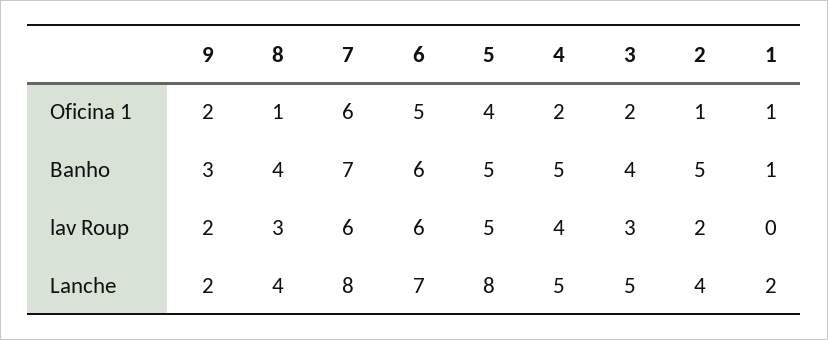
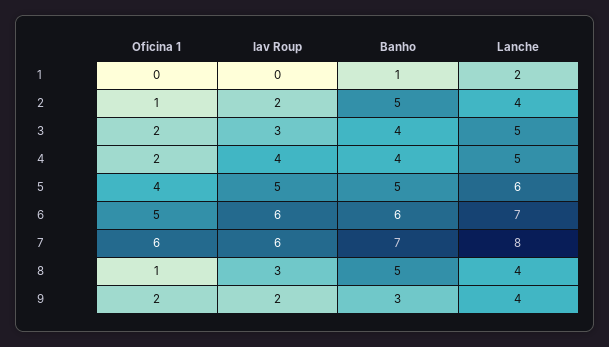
1, Oficina 1: 1 -> 0
8, Banho: 4 -> 5
4, Banho: 5 -> 4
9, Lanche: 2 -> 4
5, Lanche: 8 -> 6

